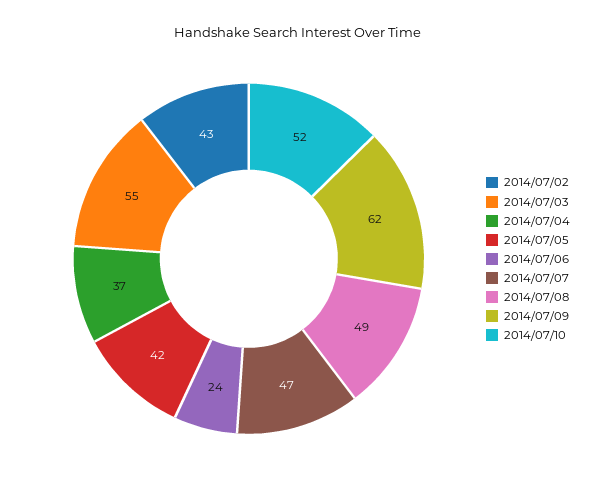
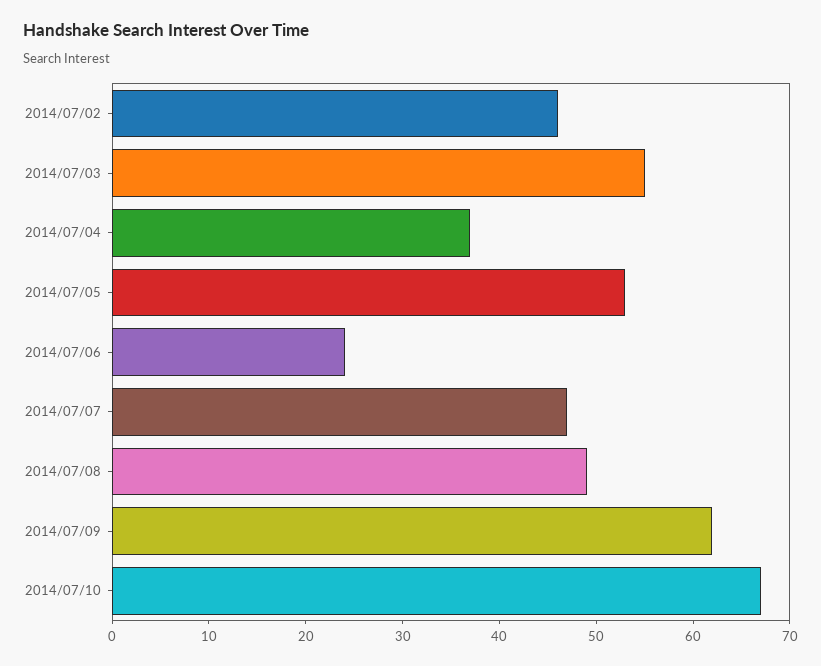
2014/07/02: 43 -> 46
2014/07/05: 42 -> 53
2014/07/10: 52 -> 67

